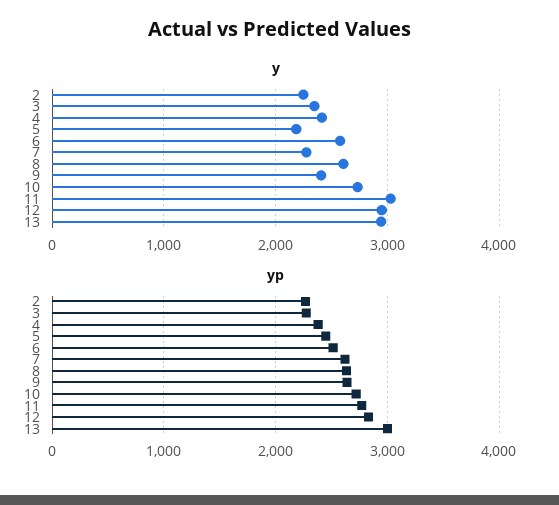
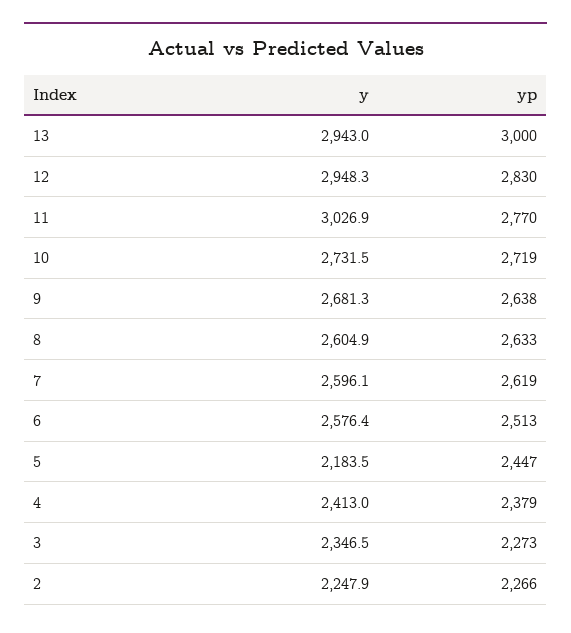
y, 7: 2300 -> 2596.1
y, 9: 2400 -> 2681.3

